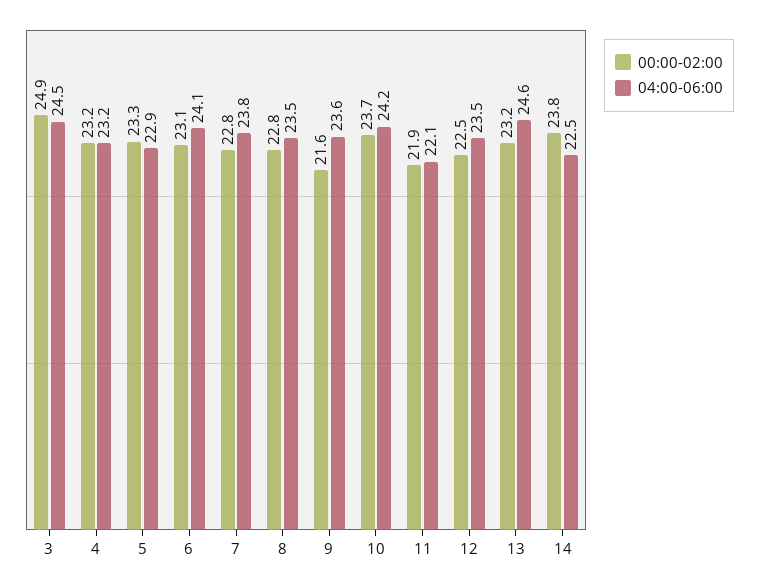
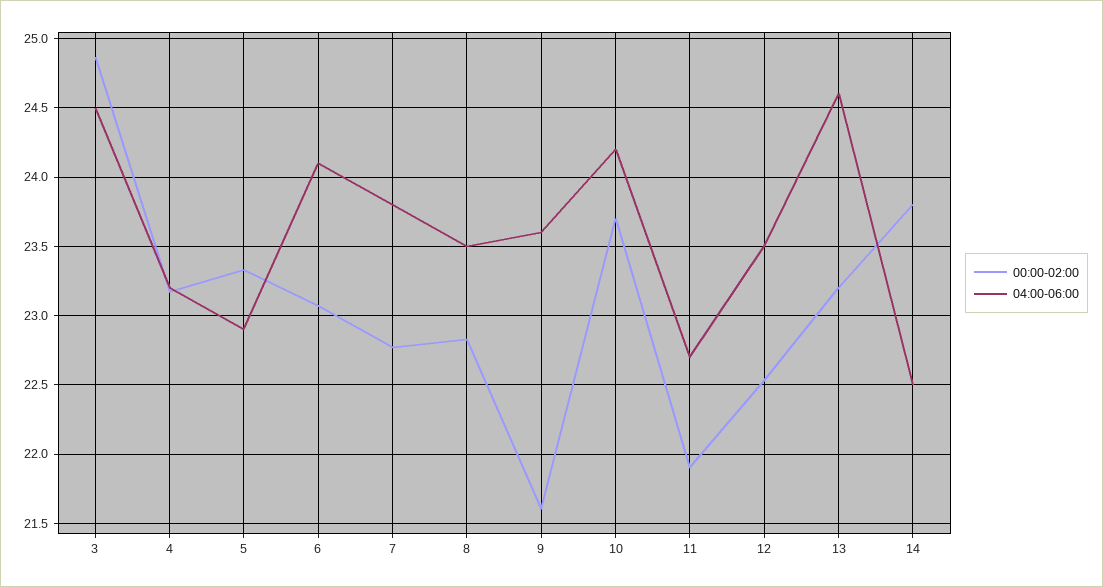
04:00-06:00, 11: 22.1 -> 22.7

